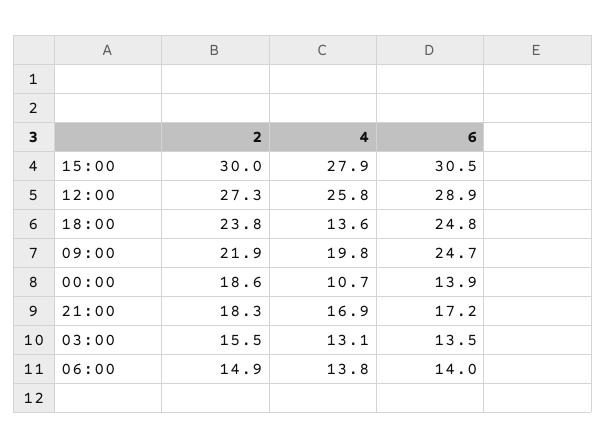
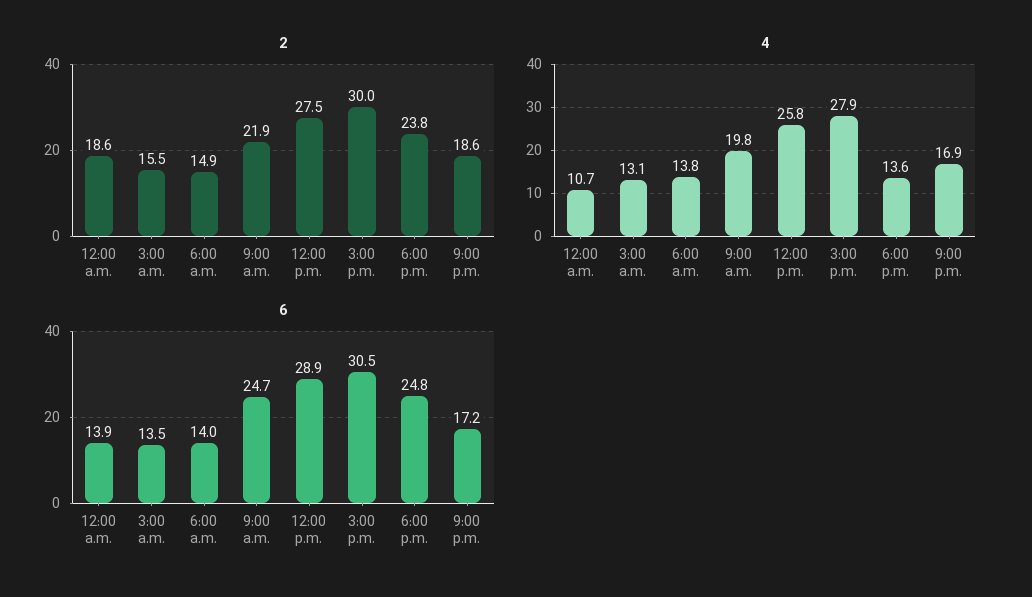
2, 12:00: 27.3 -> 27.5
2, 21:00: 18.3 -> 18.6

